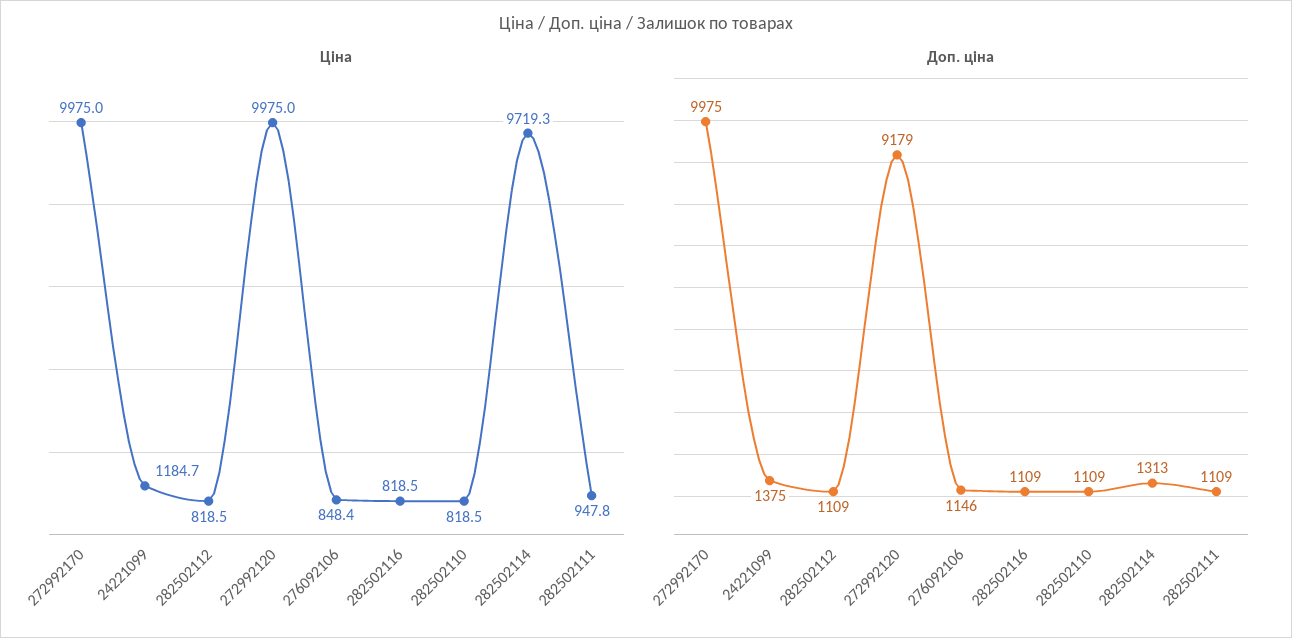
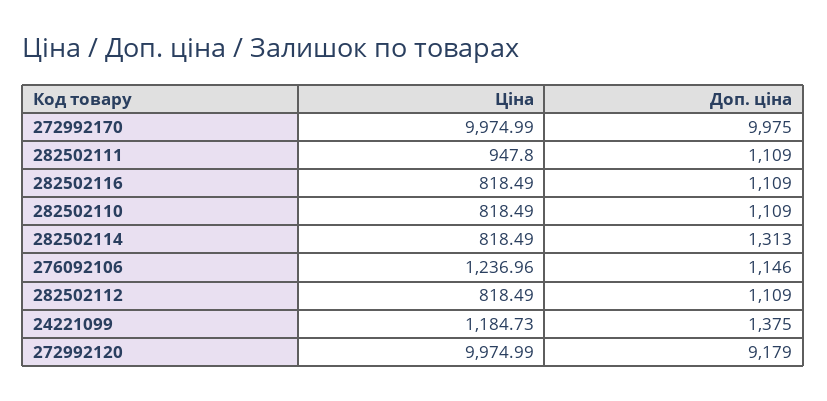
Ціна, 276092106: 848.4 -> 1236.96
Ціна, 282502114: 9719.3 -> 818.49

